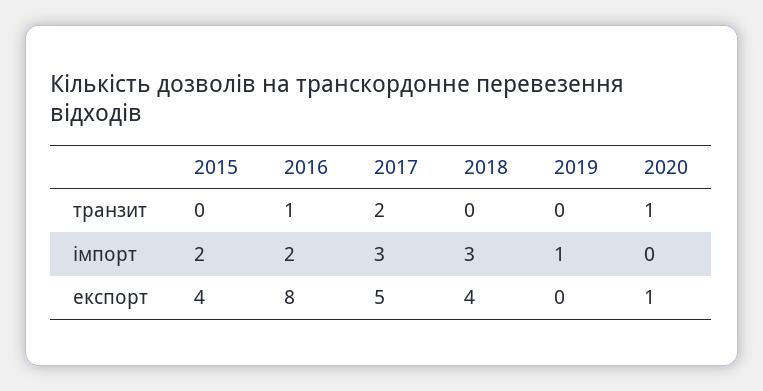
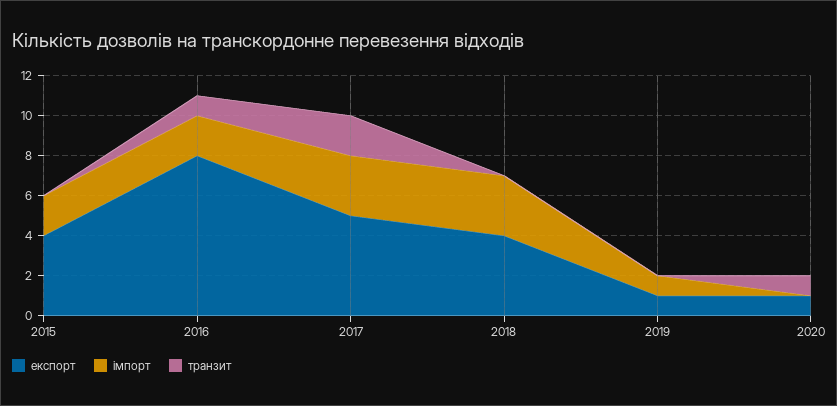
експорт, 2019: 0 -> 1

